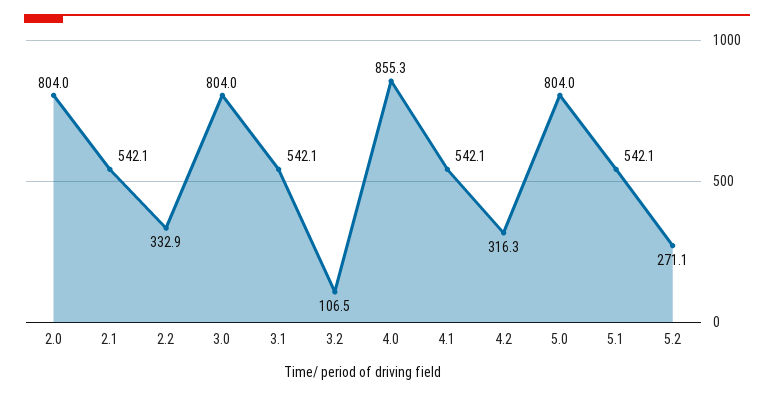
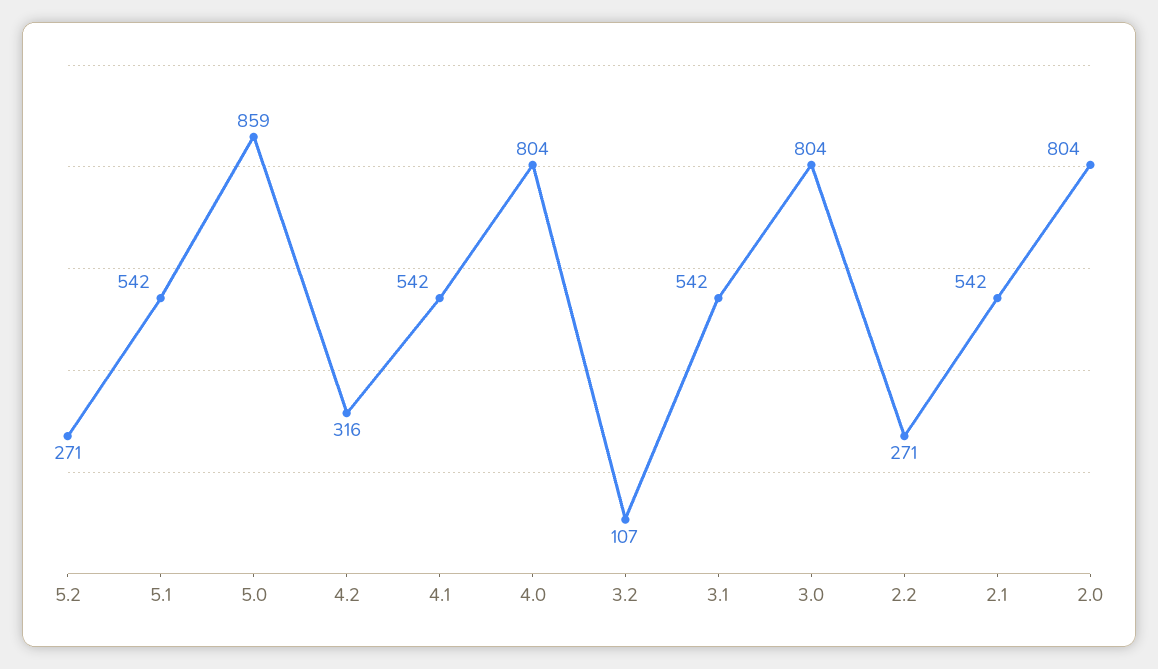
2.2: 332.9 -> 271
4.0: 855.3 -> 804
5.0: 804 -> 859

